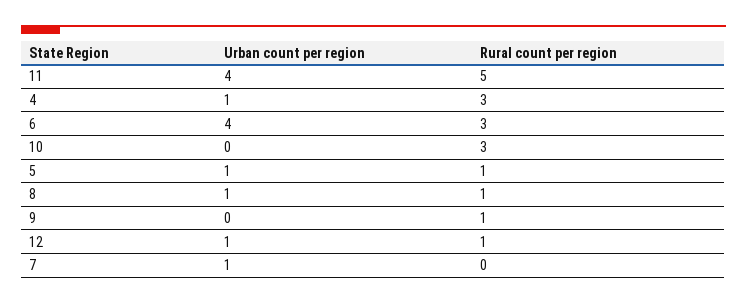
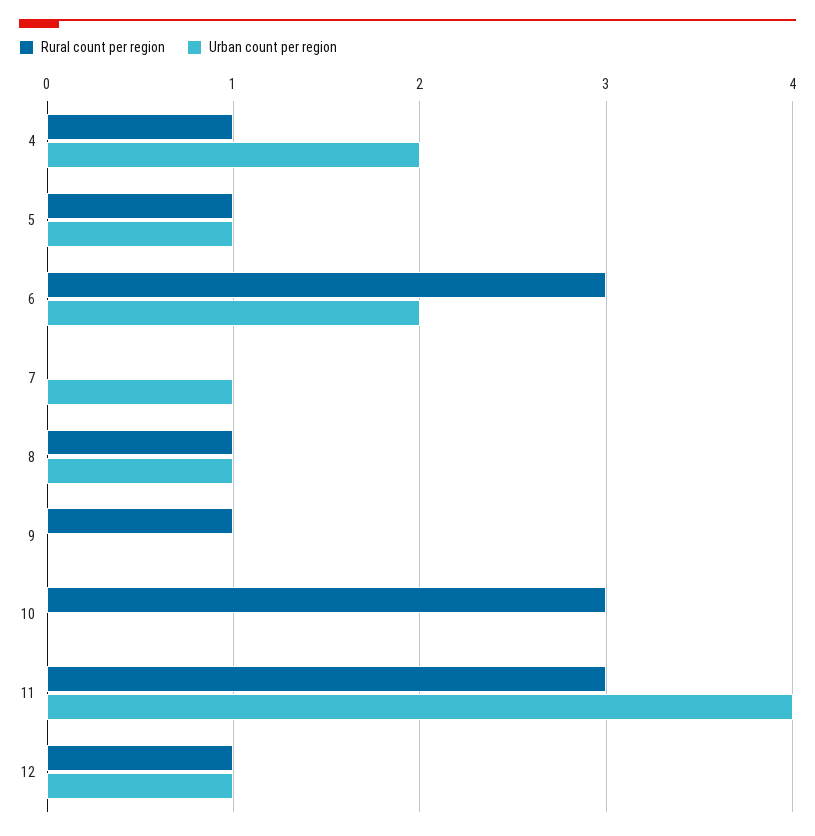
Rural count per region, 11: 5 -> 3
Urban count per region, 4: 1 -> 2
Rural count per region, 4: 3 -> 1
Urban count per region, 6: 4 -> 2

